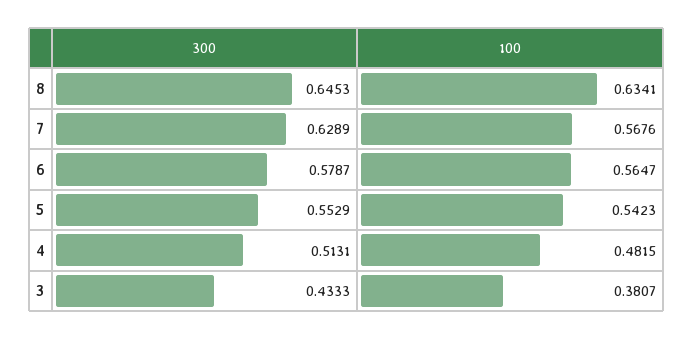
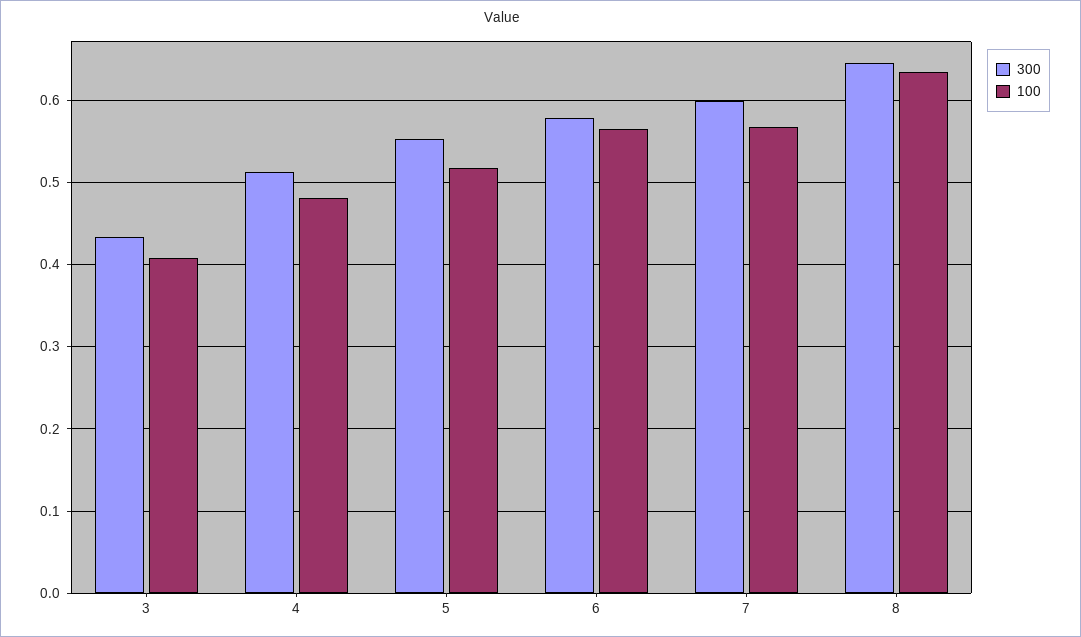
300, 7: 0.6289 -> 0.6
100, 5: 0.5423 -> 0.52
100, 3: 0.3807 -> 0.41

